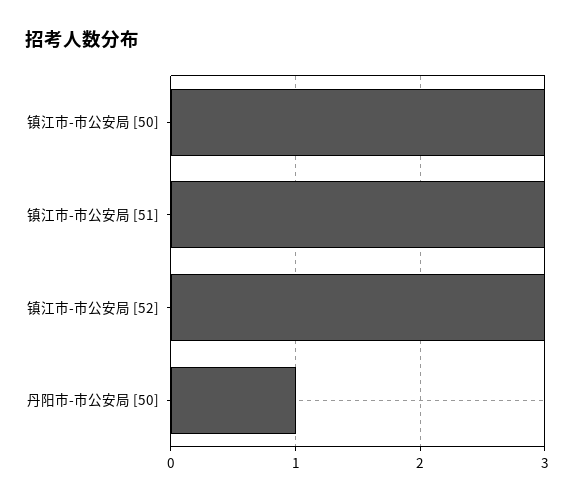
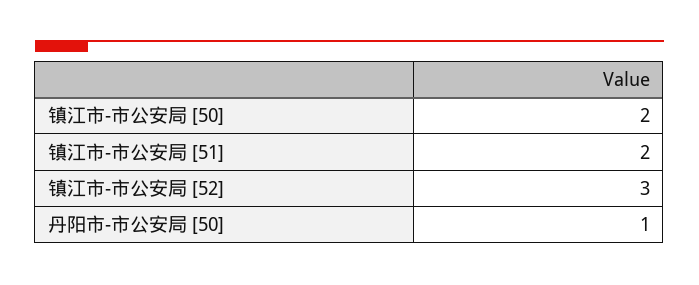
镇江市-市公安局 [50]: 3 -> 2
镇江市-市公安局 [51]: 3 -> 2

